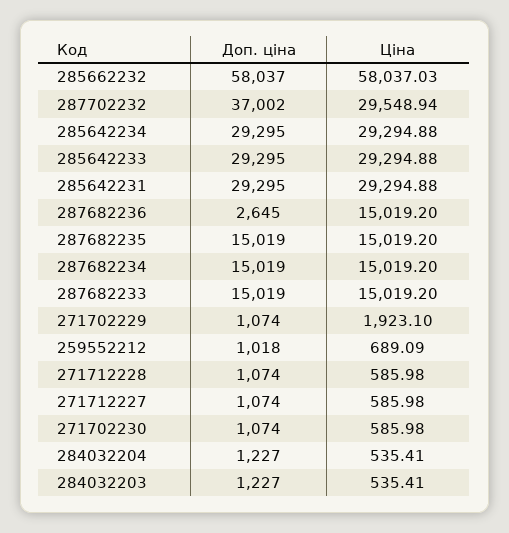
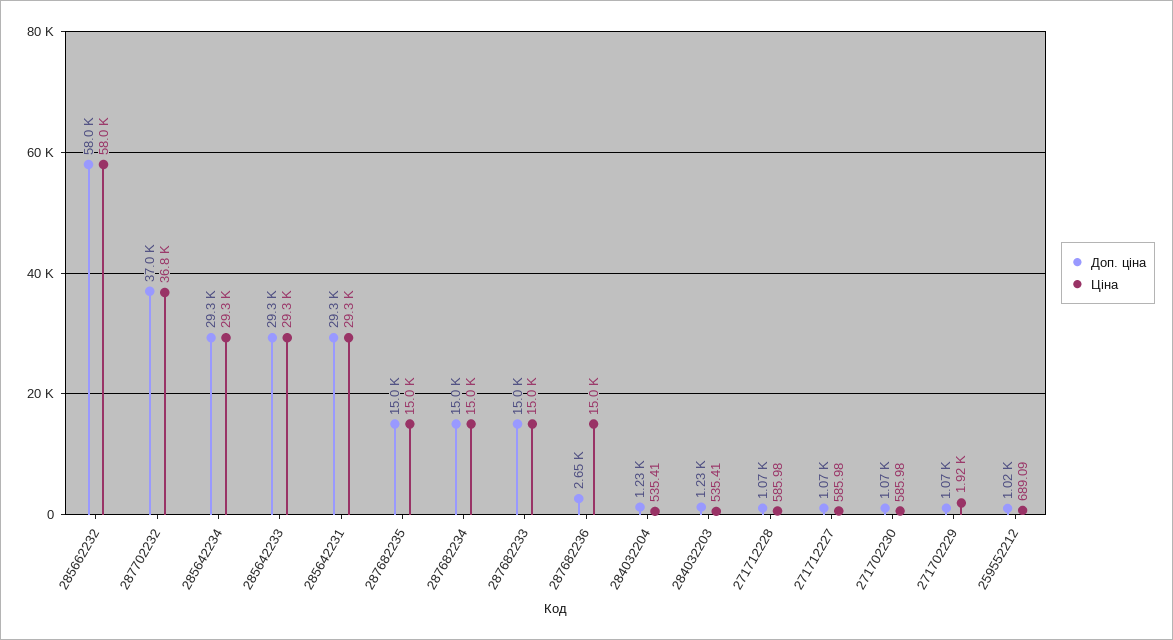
Ціна, 287702232: 29548.94 -> 36800

